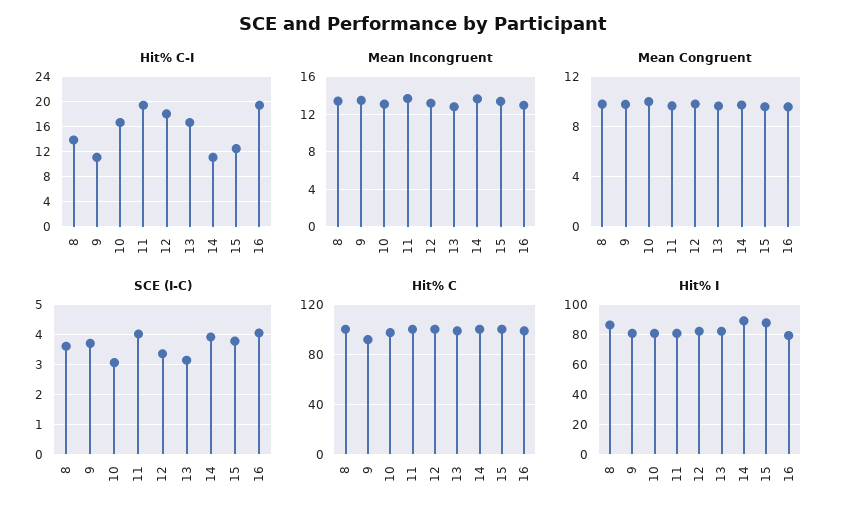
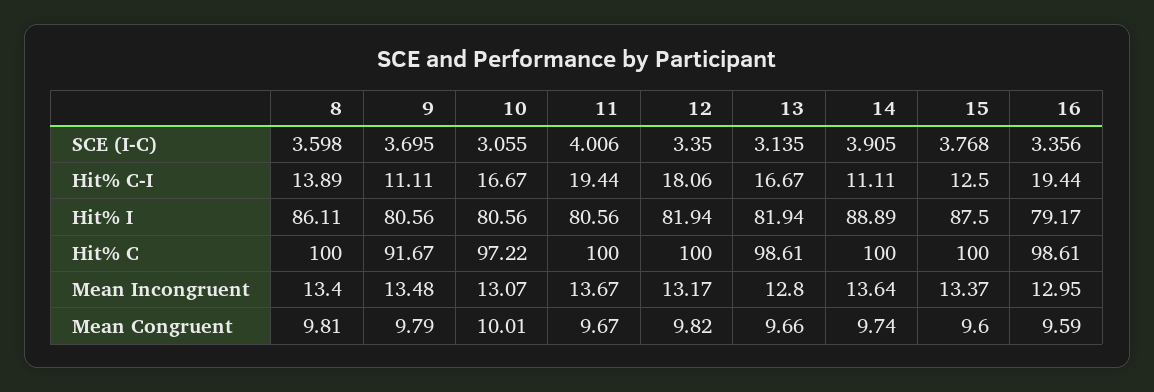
SCE (I-C), 16: 4 -> 3.356

